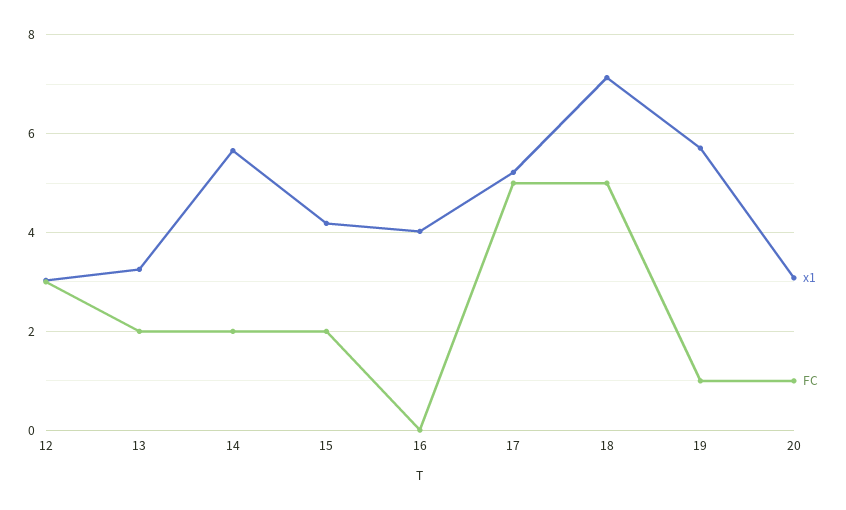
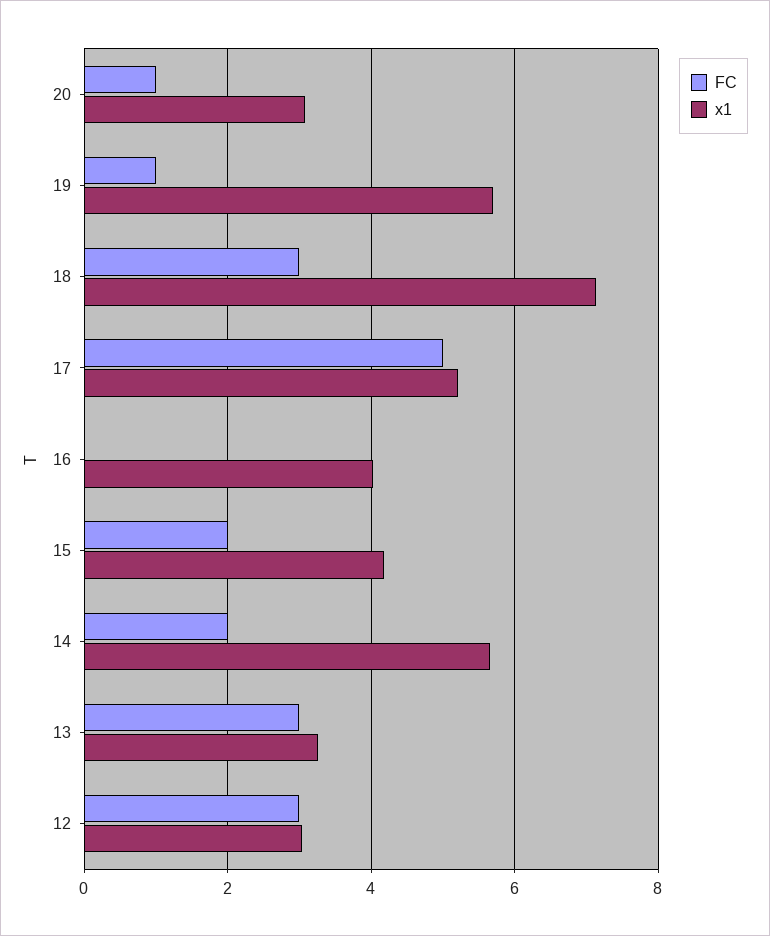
FC, 13: 2 -> 3
FC, 18: 5 -> 3

